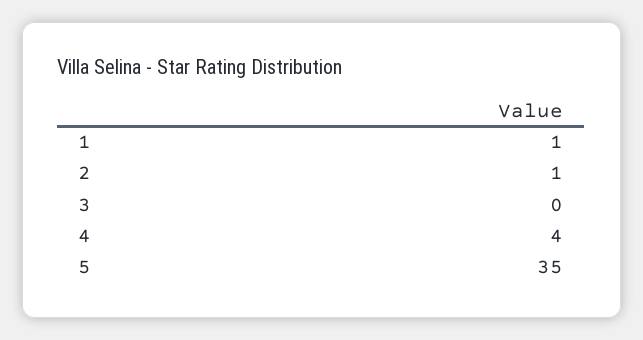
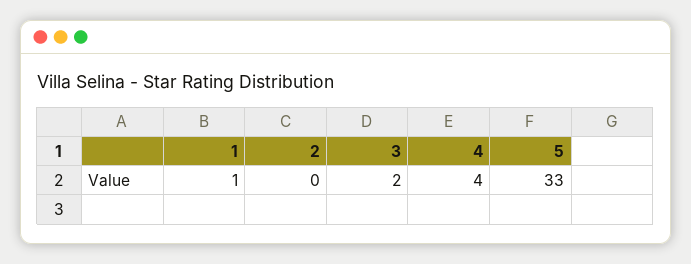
2: 1 -> 0
3: 0 -> 2
5: 35 -> 33

